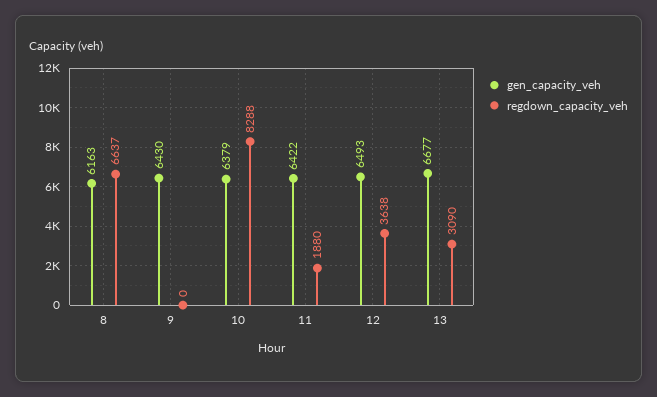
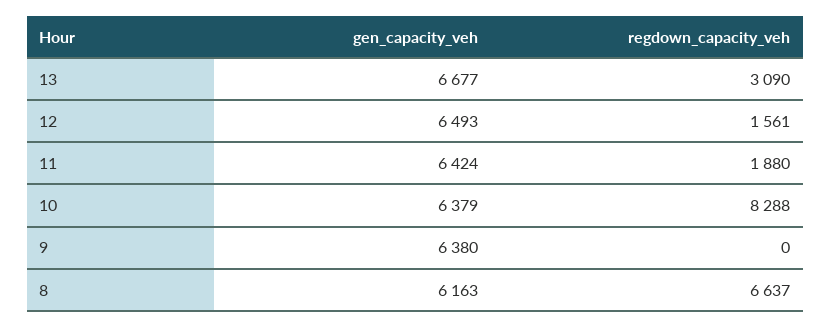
gen_capacity_veh, 9: 6430 -> 6380
gen_capacity_veh, 11: 6422 -> 6424
regdown_capacity_veh, 12: 3638 -> 1561

